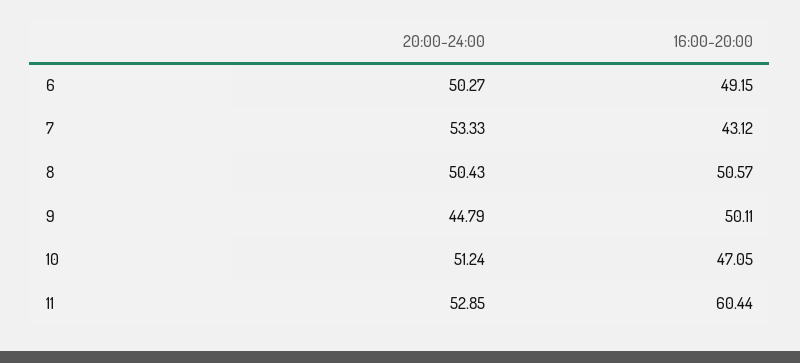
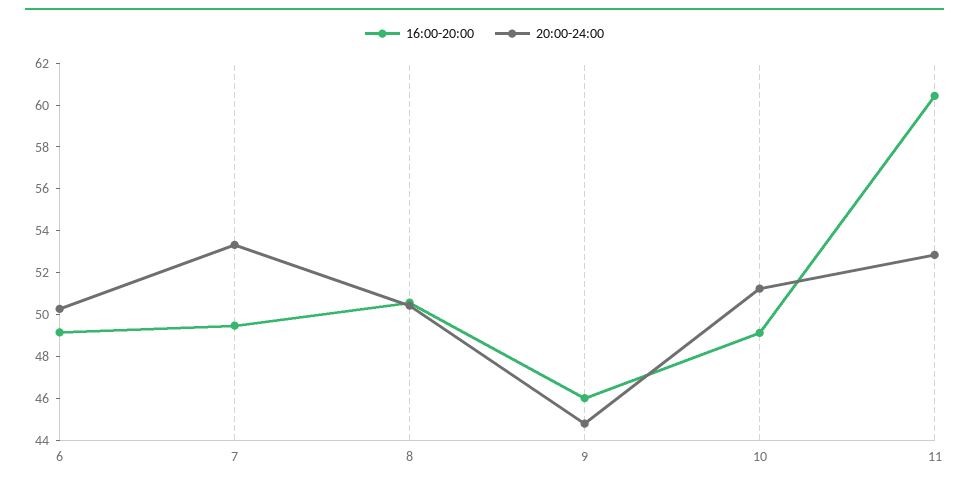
16:00-20:00, 7: 43.12 -> 49.5
16:00-20:00, 9: 50.11 -> 46
16:00-20:00, 10: 47.05 -> 49

